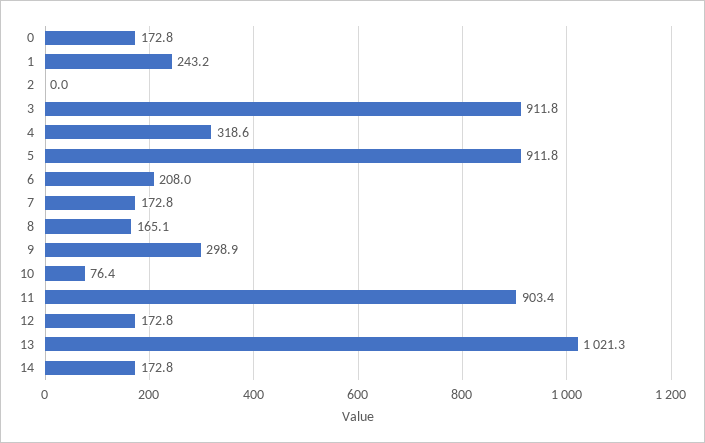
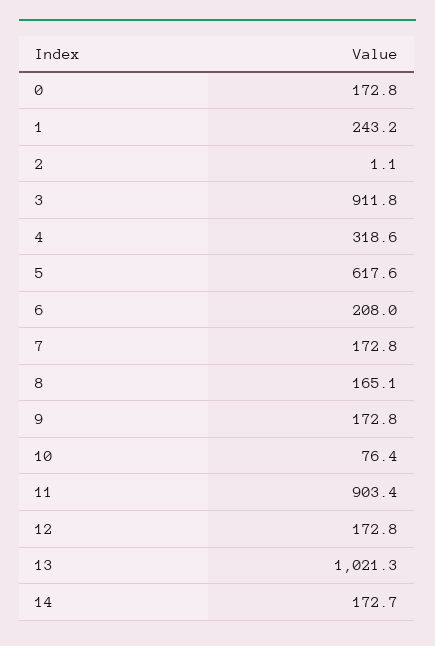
2: 0 -> 1.1
5: 911.8 -> 617.6
9: 298.9 -> 172.8
14: 172.8 -> 172.7

